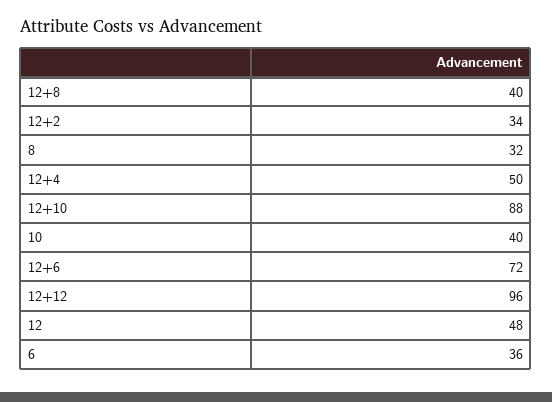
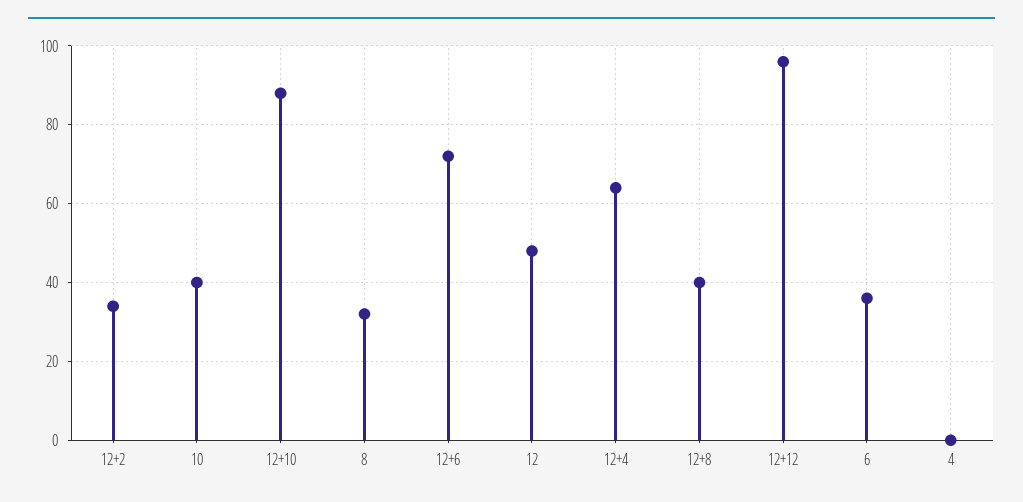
12+4: 50 -> 65
4: none -> 0

